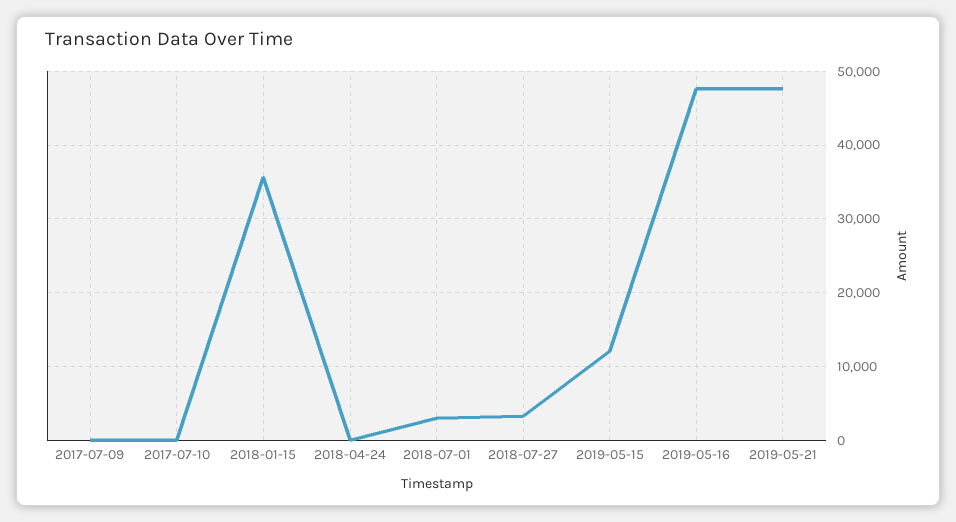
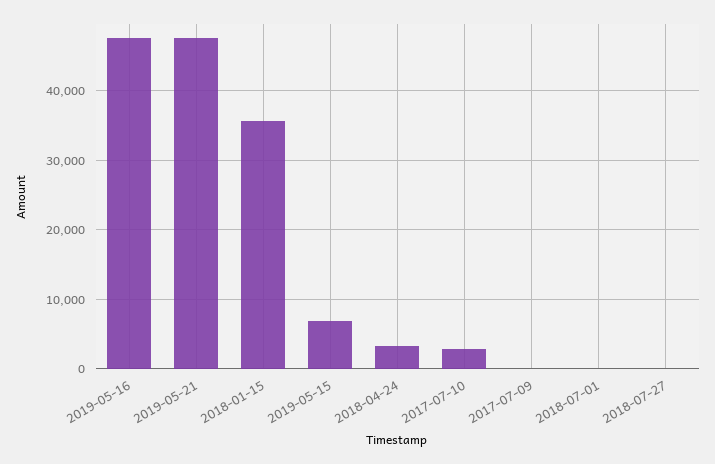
2017-07-10: 0 -> 3000
2018-04-24: 0 -> 3000
2018-07-01: 3000 -> 0
2018-07-27: 3000 -> 0
2019-05-15: 12000 -> 7000

